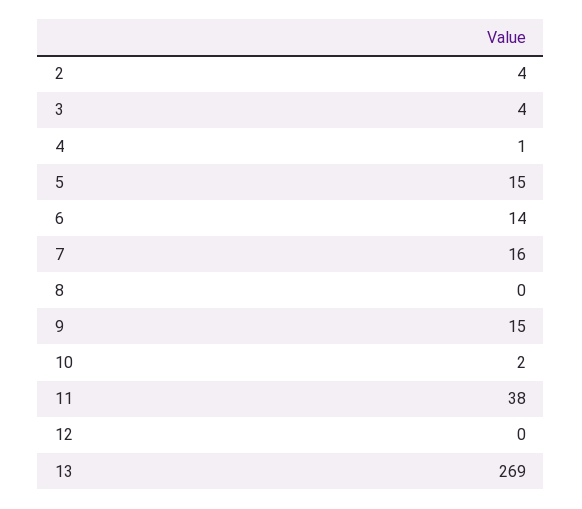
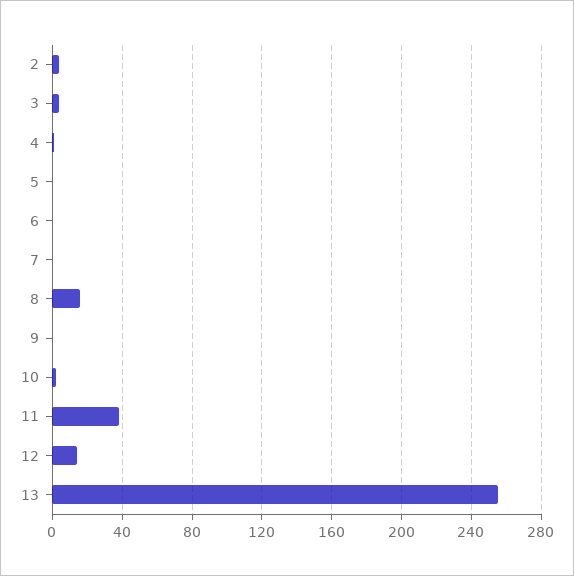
5: 15 -> 0
6: 14 -> 0
7: 16 -> 0
8: 0 -> 15
9: 15 -> 0
12: 0 -> 15
13: 269 -> 255

